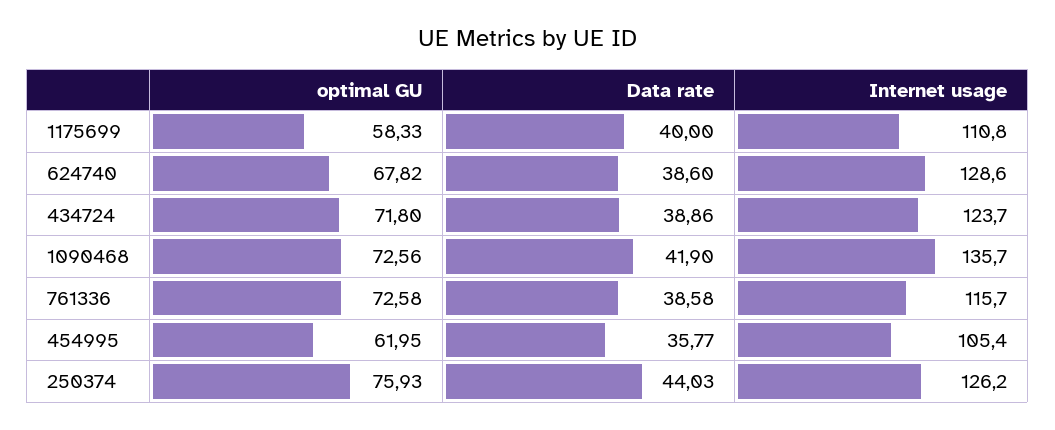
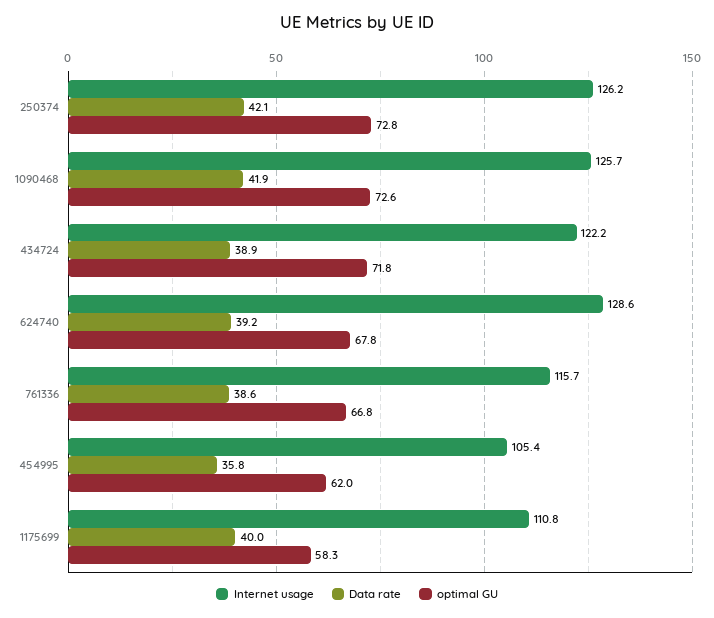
Data rate, 624740: 38.6 -> 39.2
Internet usage, 434724: 123.7 -> 122.2
Internet usage, 1090468: 135.7 -> 125.7
optimal GU, 761336: 72.58 -> 66.8
optimal GU, 250374: 75.93 -> 72.8
Data rate, 250374: 44.03 -> 42.1

